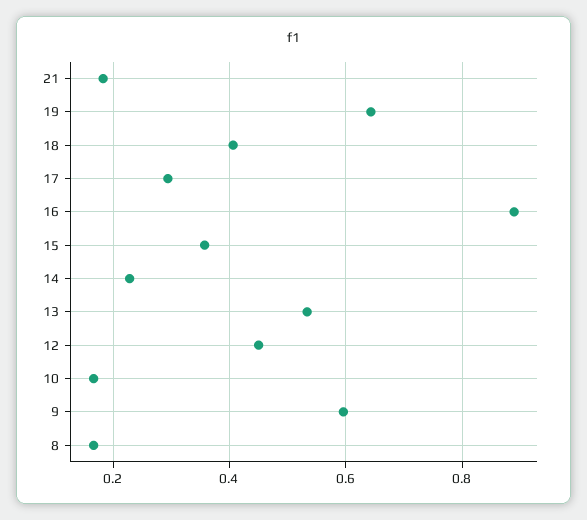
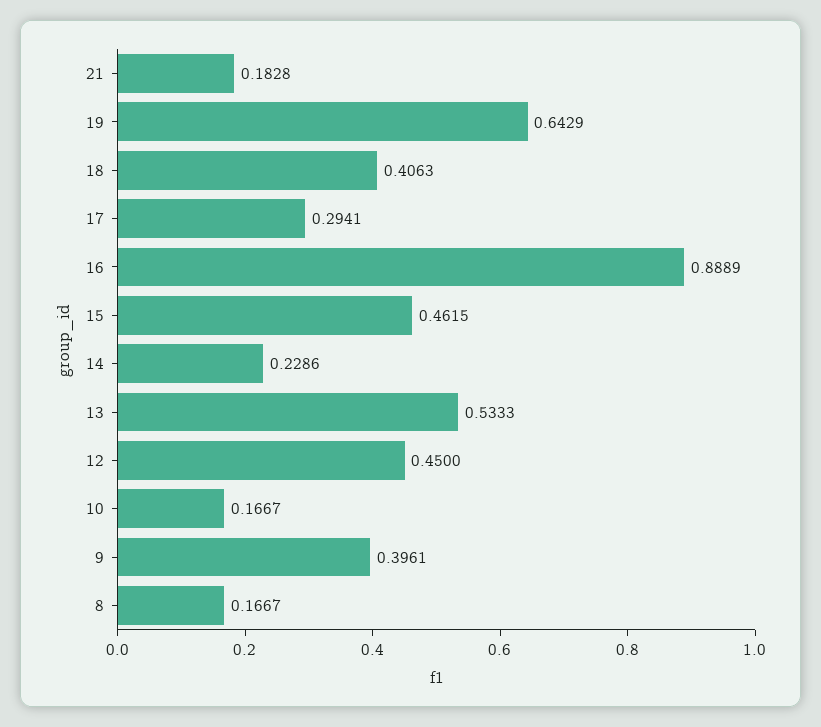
15: 0.36 -> 0.4615
9: 0.6 -> 0.3961

